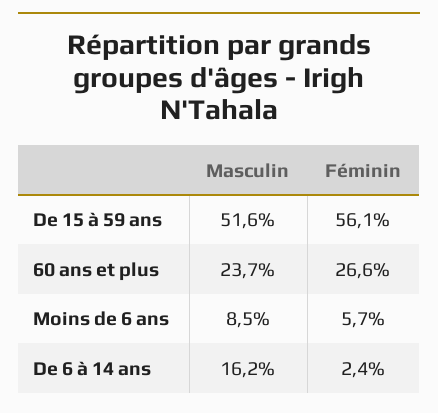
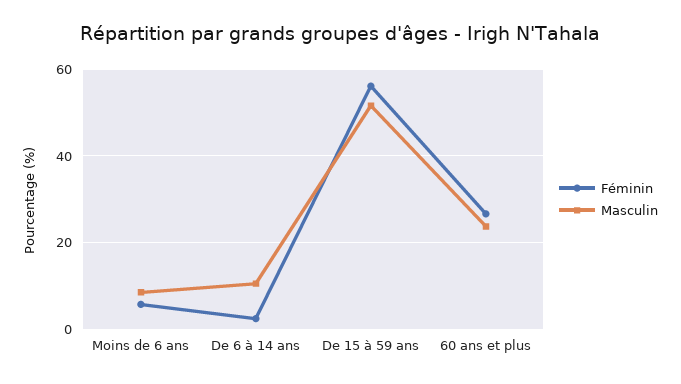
Masculin, De 6 à 14 ans: 16.2 -> 10

